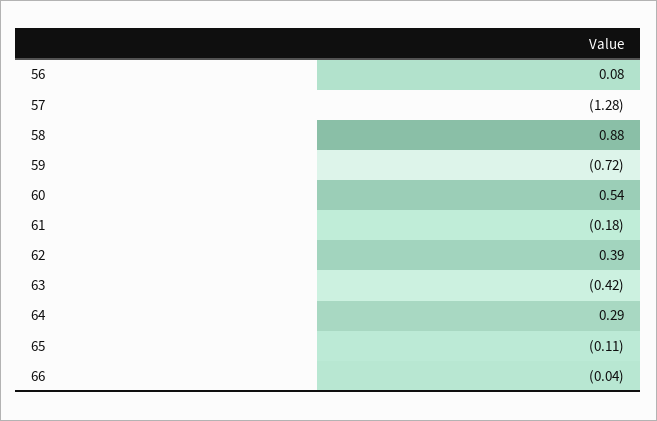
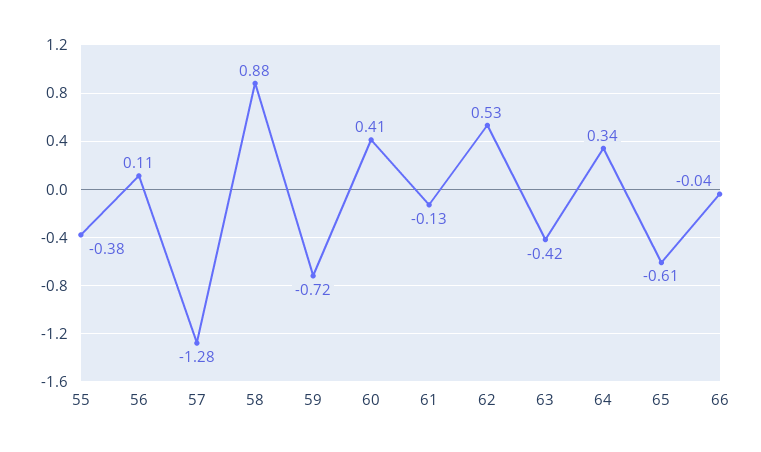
56: 0.08 -> 0.11
60: 0.54 -> 0.41
61: -0.18 -> -0.13
62: 0.39 -> 0.53
64: 0.29 -> 0.34
65: -0.11 -> -0.61
55: none -> -0.38

